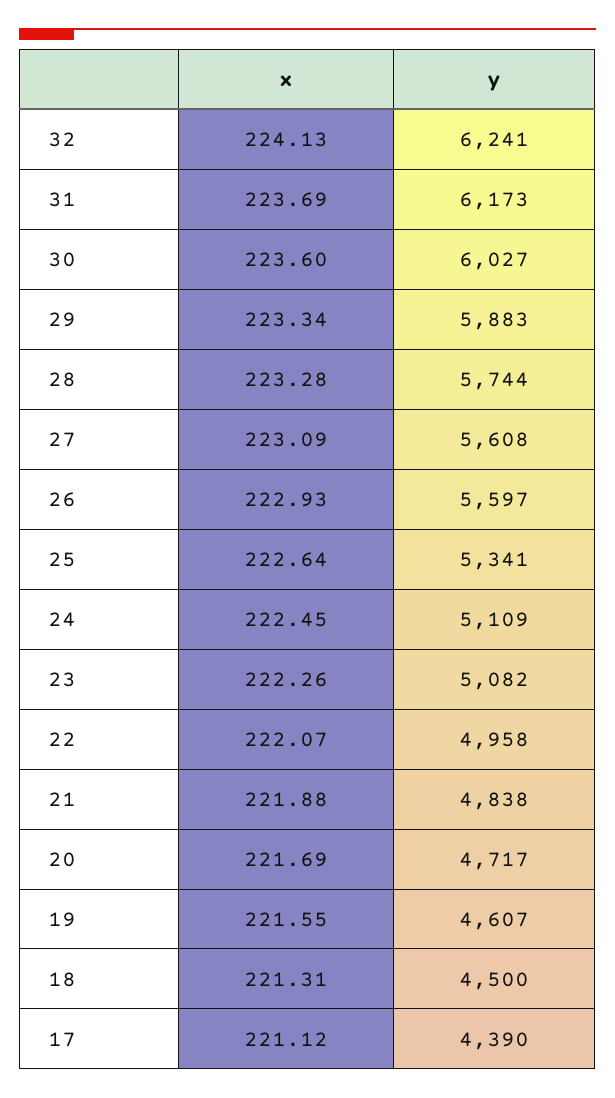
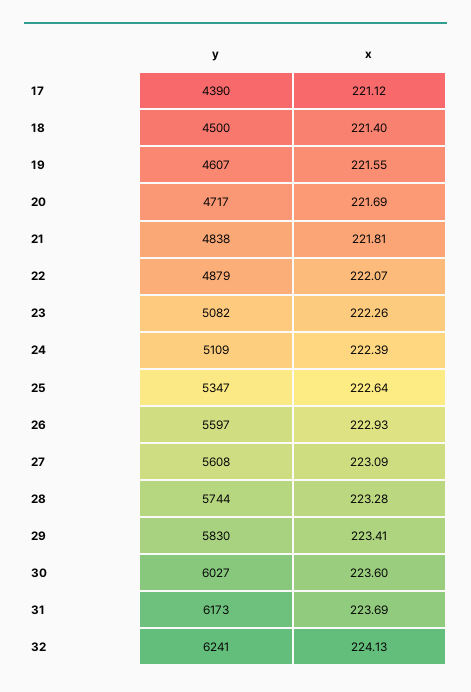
x, 29: 223.34 -> 223.41
y, 29: 5883 -> 5830
y, 25: 5341 -> 5347
x, 24: 222.45 -> 222.39
y, 22: 4958 -> 4879
x, 21: 221.88 -> 221.81
x, 18: 221.31 -> 221.4

